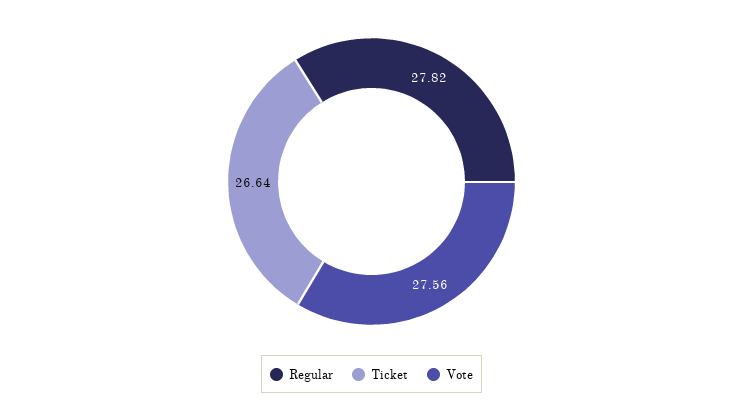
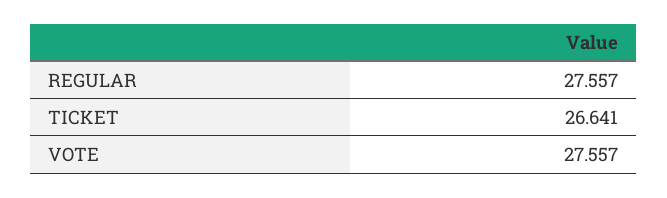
Regular: 27.82 -> 27.557

